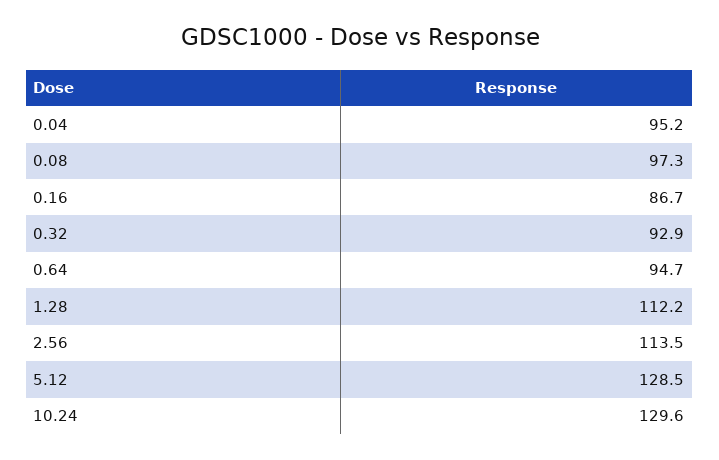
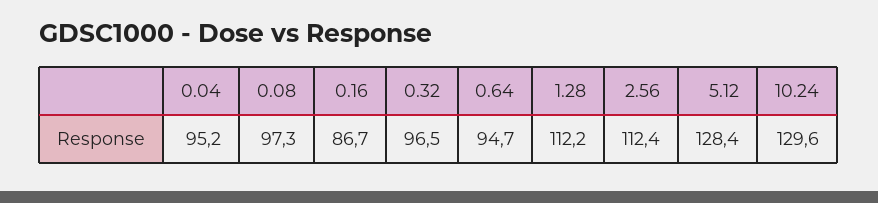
0.32: 92.9 -> 96.5
2.56: 113.5 -> 112.4
5.12: 128.5 -> 128.4

